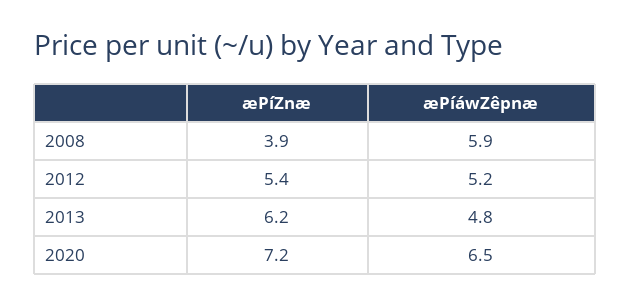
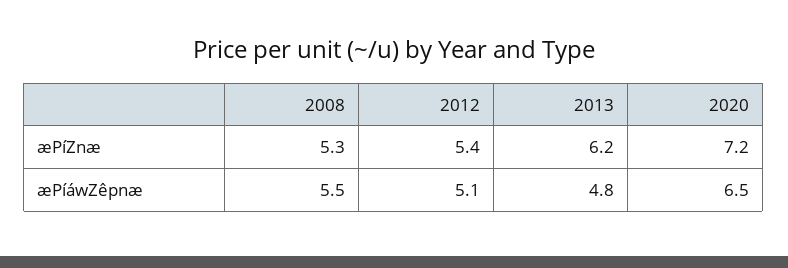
æPíZnæ, 2008: 3.9 -> 5.3
æPíáwZêpnæ, 2008: 5.9 -> 5.5
æPíáwZêpnæ, 2012: 5.2 -> 5.1

